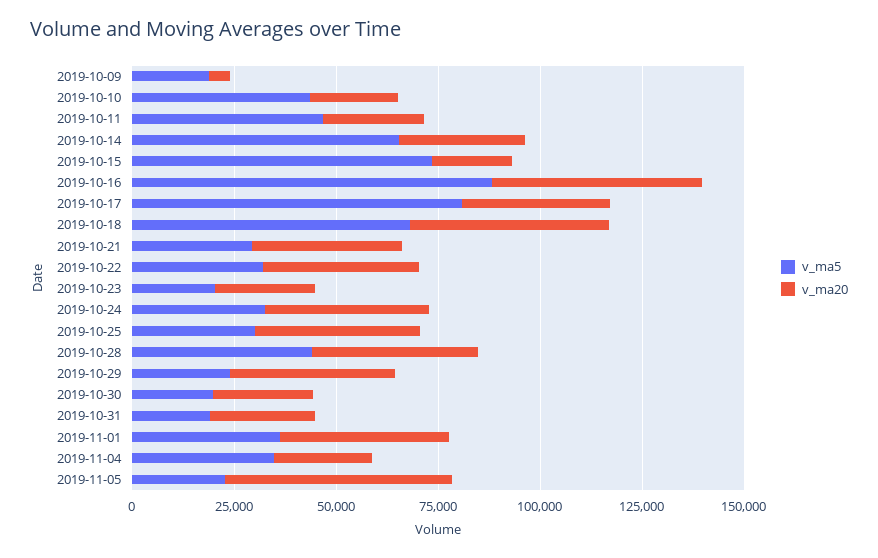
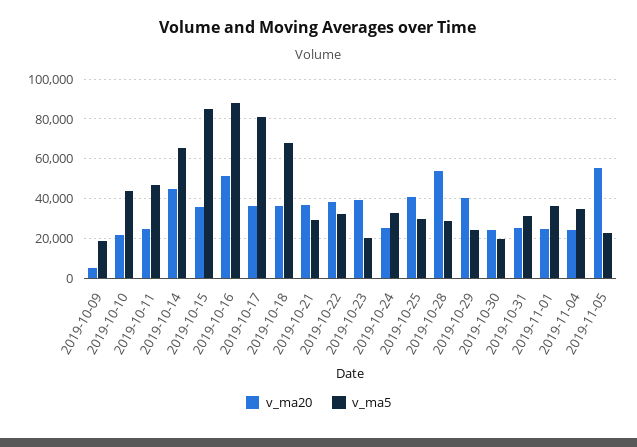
v_ma20, 2019-10-14: 30000 -> 45000
v_ma5, 2019-10-15: 75000 -> 85000
v_ma20, 2019-10-15: 20000 -> 35000
v_ma20, 2019-10-18: 50000 -> 35000
v_ma20, 2019-10-23: 25000 -> 40000
v_ma20, 2019-10-24: 40000 -> 25000
v_ma5, 2019-10-28: 45000 -> 30000
v_ma20, 2019-10-28: 40000 -> 55000
v_ma5, 2019-10-31: 20000 -> 30000
v_ma20, 2019-11-01: 40000 -> 25000

